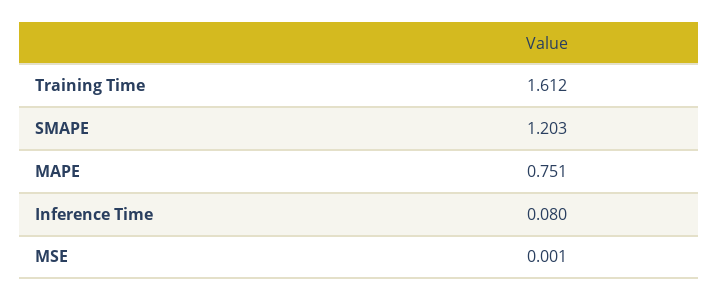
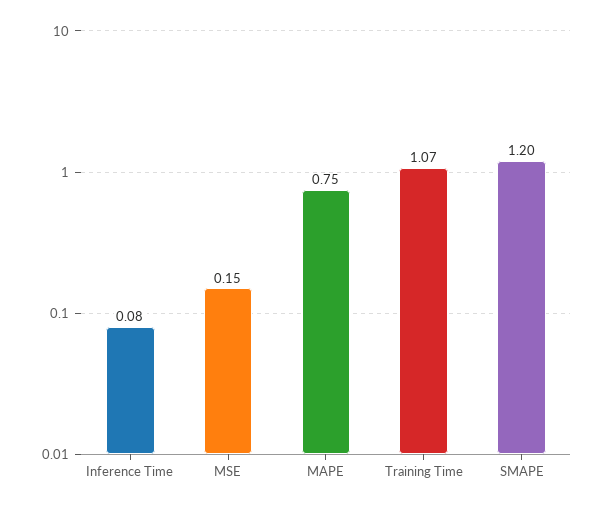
Training Time: 1.612 -> 1.07
MSE: 0.001 -> 0.15

